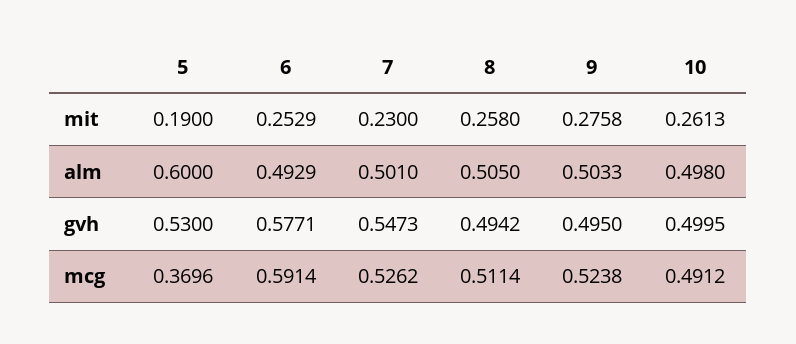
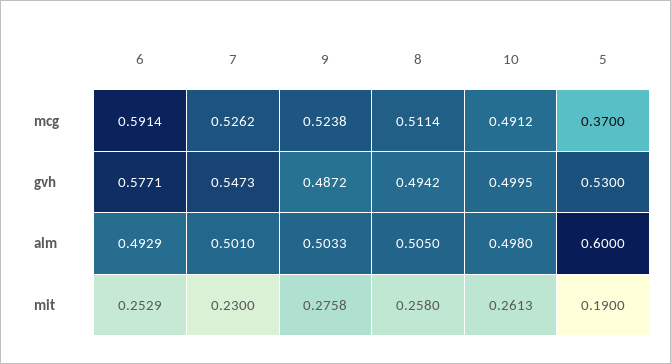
9, gvh: 0.495 -> 0.4872
5, mcg: 0.3696 -> 0.37

